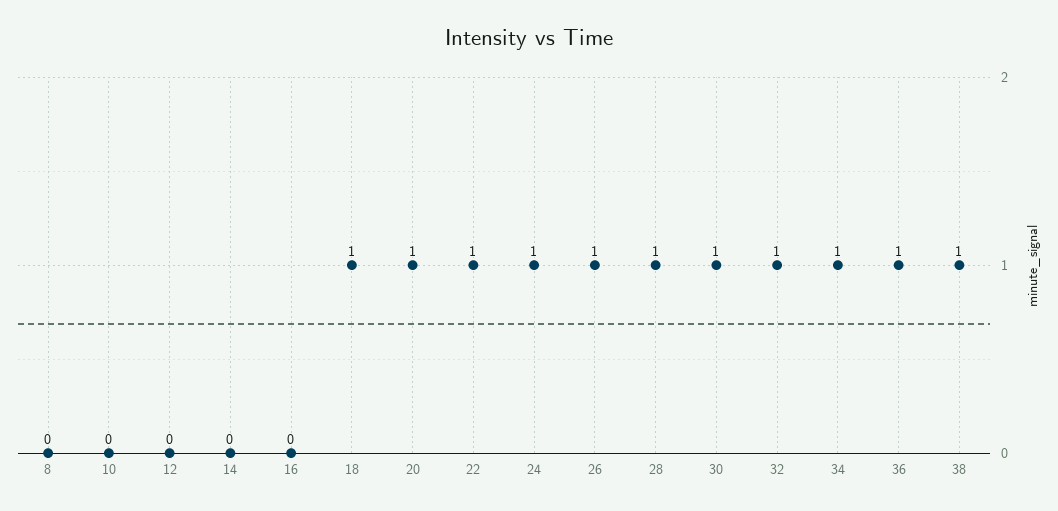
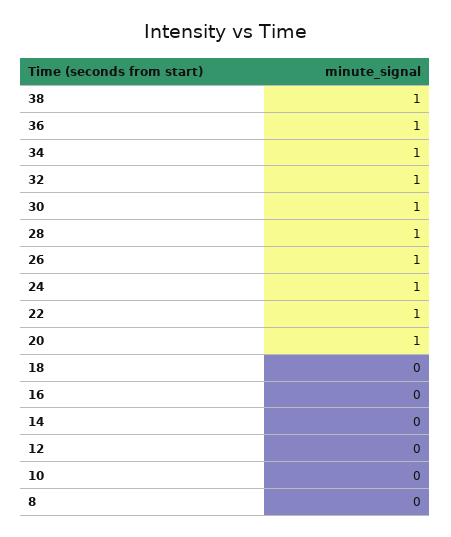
18: 1 -> 0

